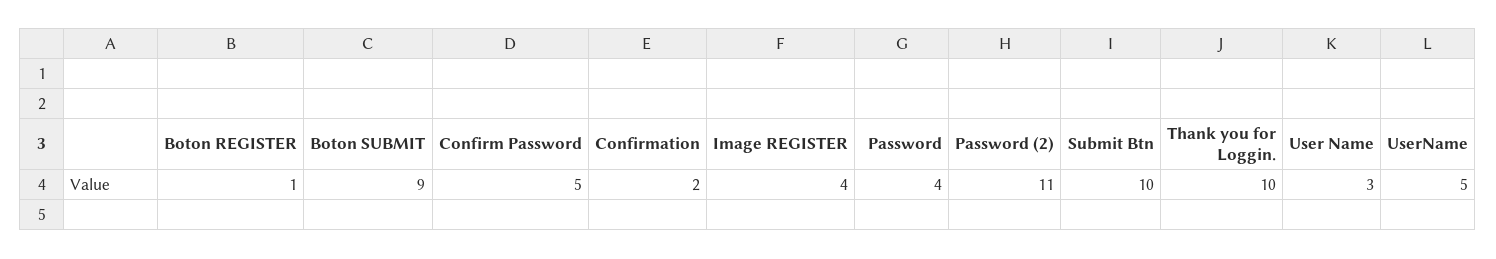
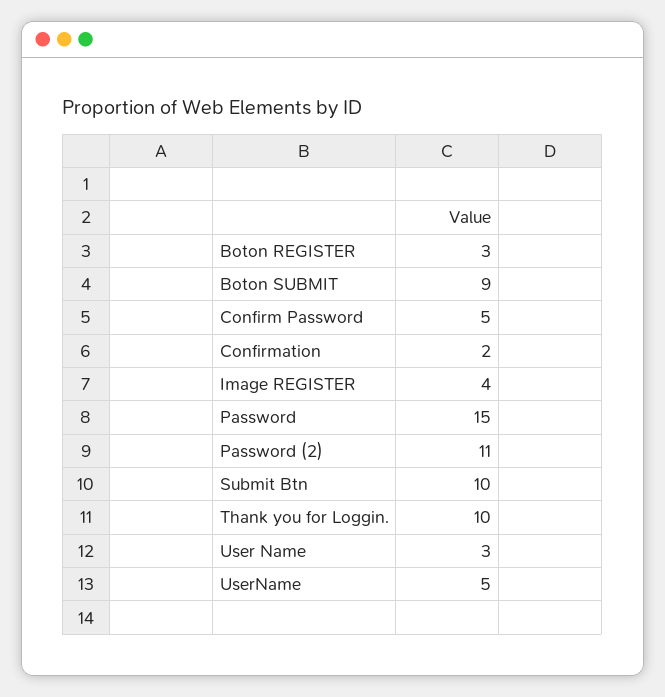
Boton REGISTER: 1 -> 3
Password: 4 -> 15

